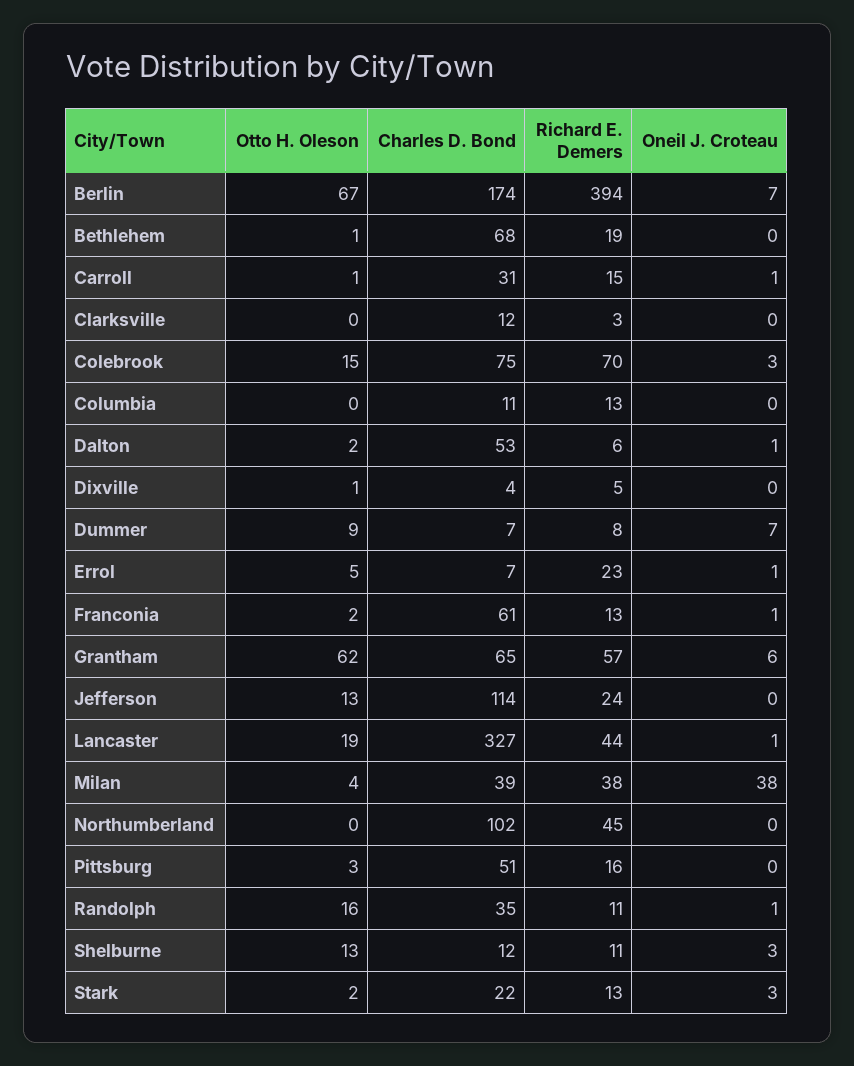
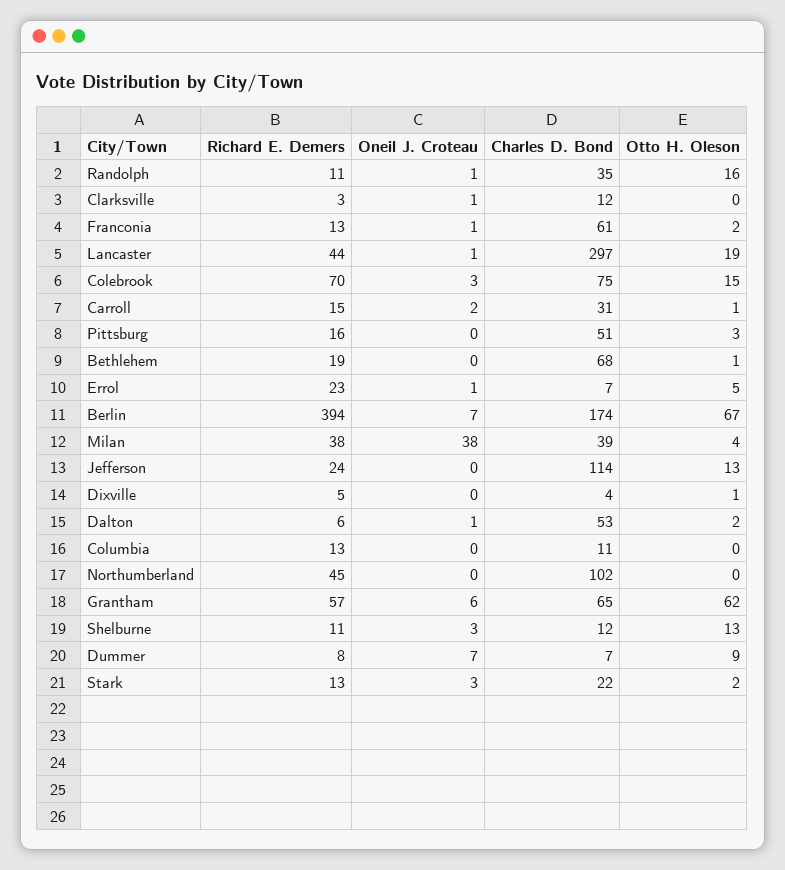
Oneil J. Croteau, Carroll: 1 -> 2
Oneil J. Croteau, Clarksville: 0 -> 1
Charles D. Bond, Lancaster: 327 -> 297

